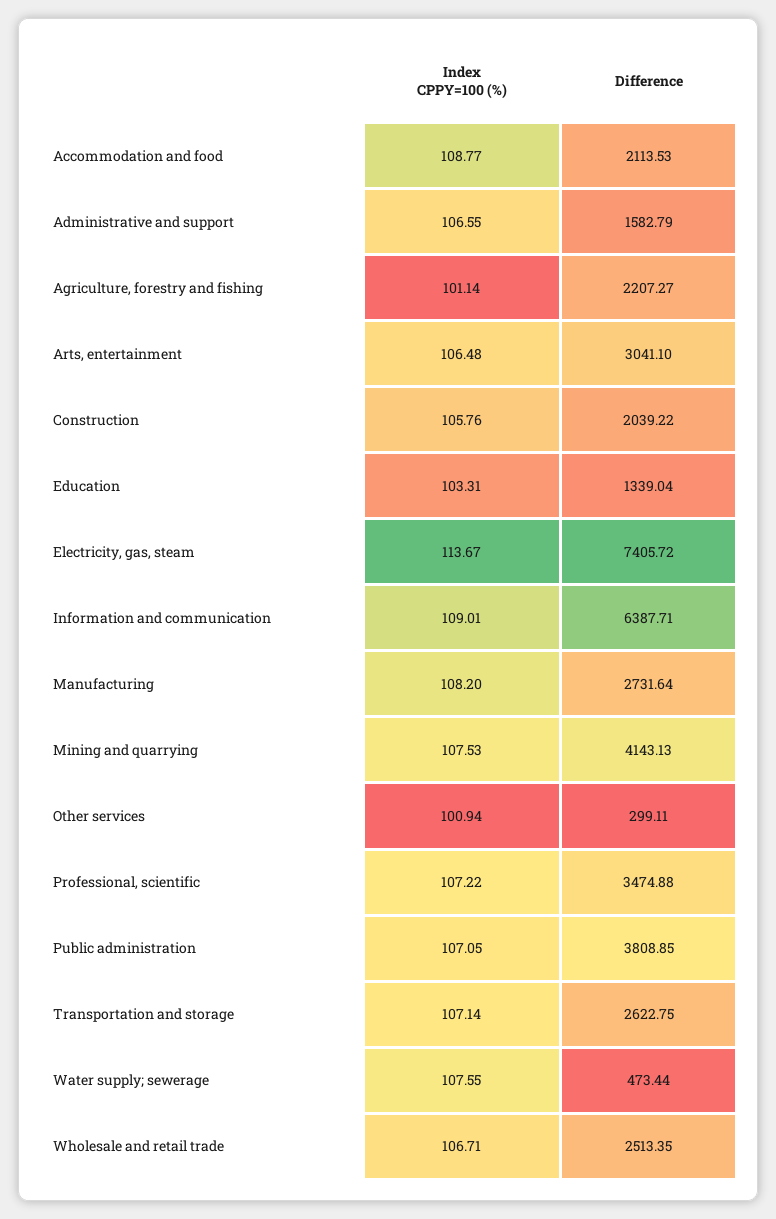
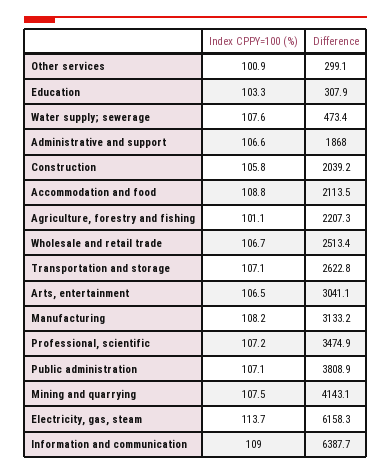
Difference, Administrative and support: 1582.79 -> 1868
Difference, Education: 1339.04 -> 307.9
Difference, Electricity, gas, steam: 7405.72 -> 6158.3
Difference, Manufacturing: 2731.64 -> 3133.2

